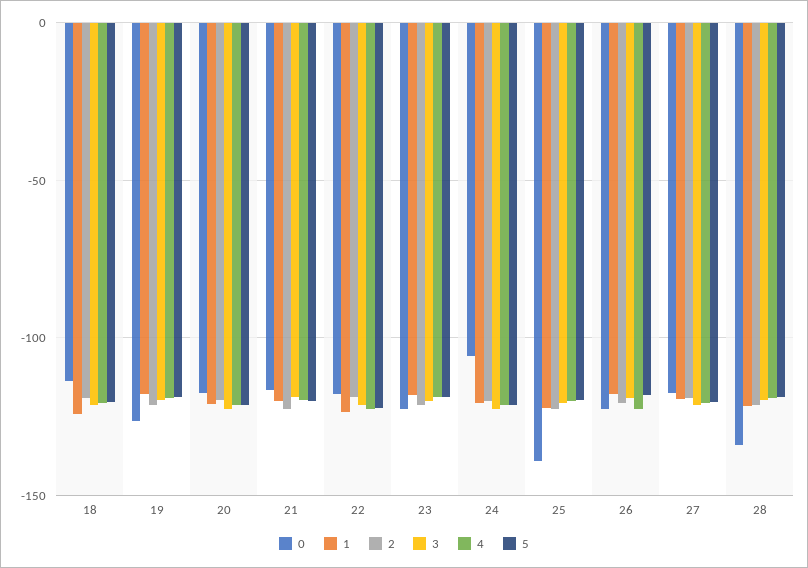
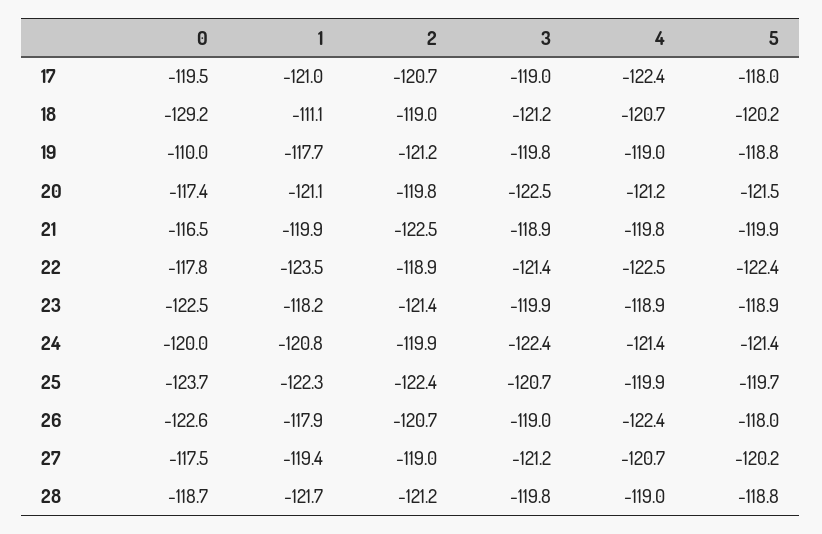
0, 18: -115 -> -129.2
1, 18: -125 -> -111.1
0, 19: -125 -> -110
0, 24: -105 -> -120
0, 25: -140 -> -123.7
0, 28: -135 -> -118.7
0, 17: none -> -119.5
1, 17: none -> -121
2, 17: none -> -120.7
3, 17: none -> -119
4, 17: none -> -122.4
5, 17: none -> -118

